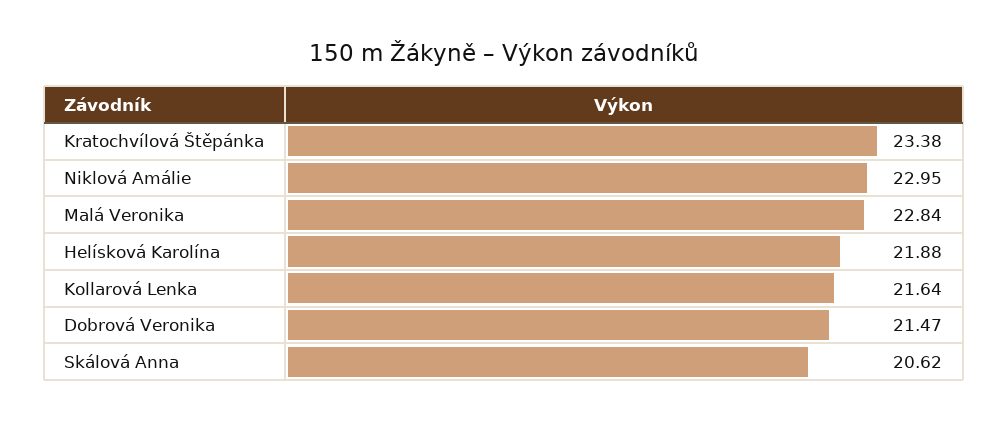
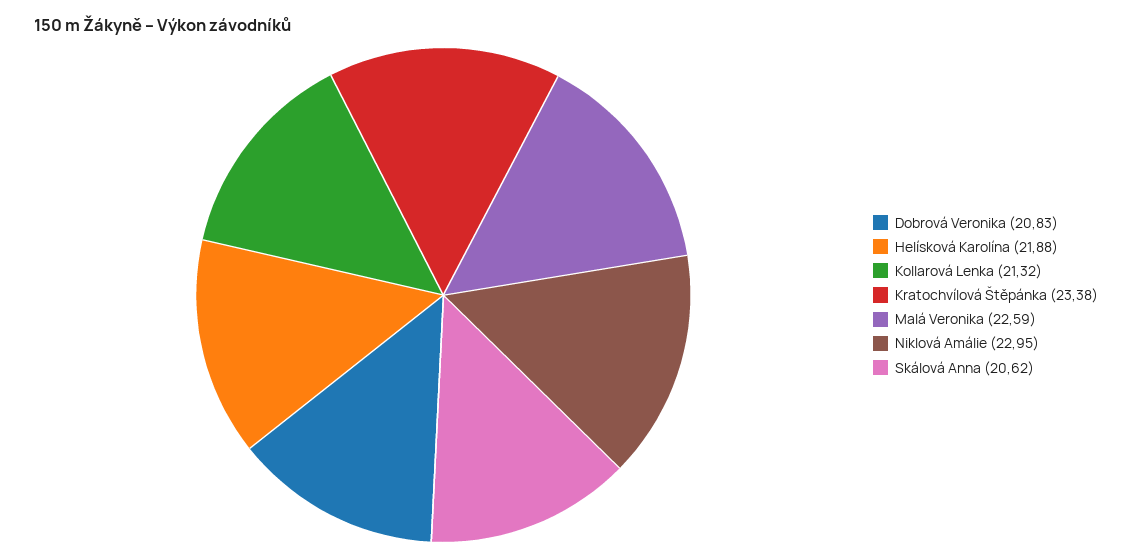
Malá Veronika: 22.84 -> 22.59
Kollarová Lenka: 21.64 -> 21.32
Dobrová Veronika: 21.47 -> 20.83

